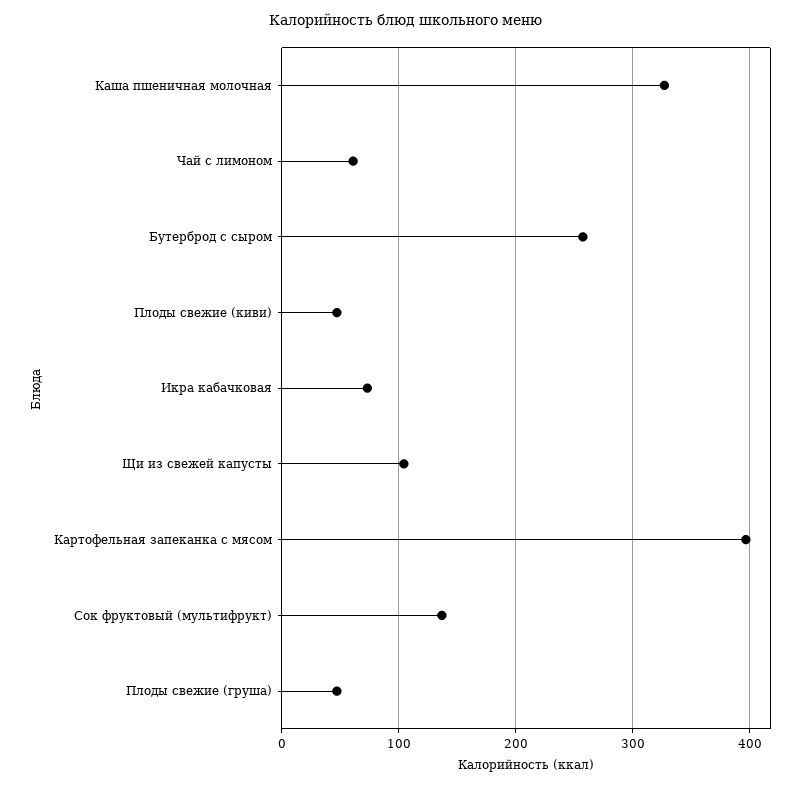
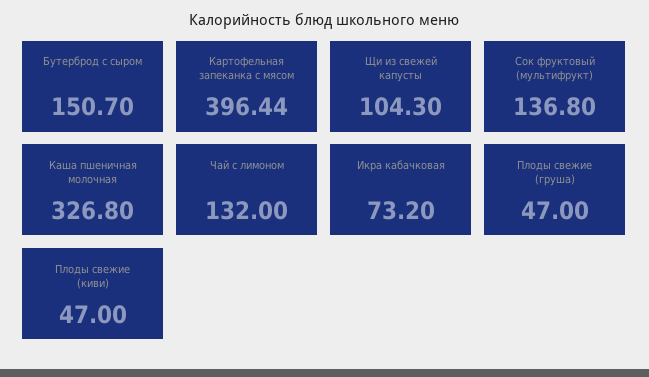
Чай с лимоном: 60 -> 132
Бутерброд с сыром: 260 -> 150.7

